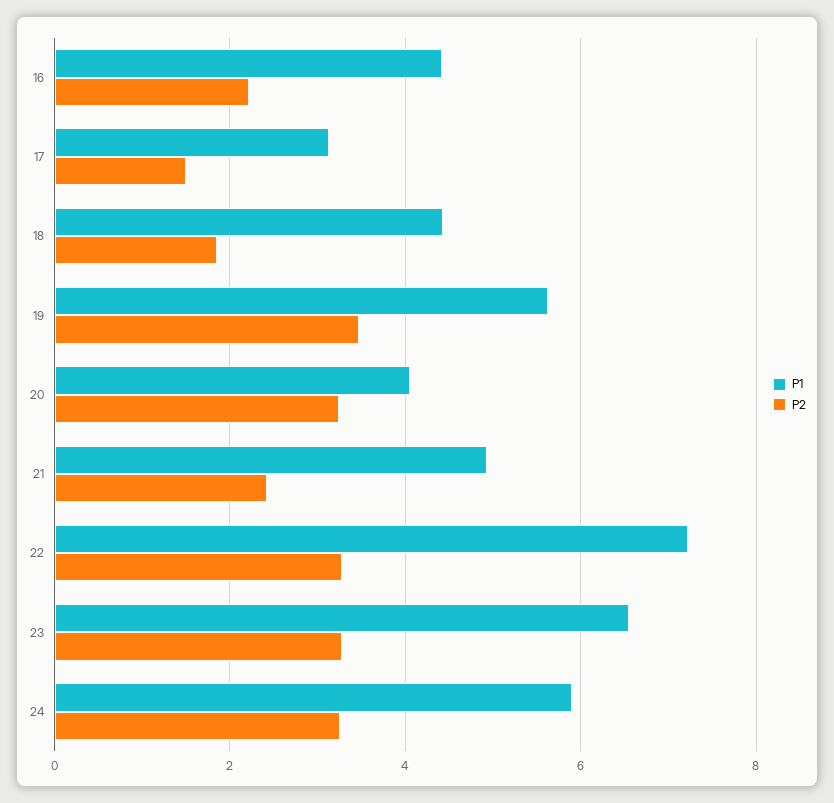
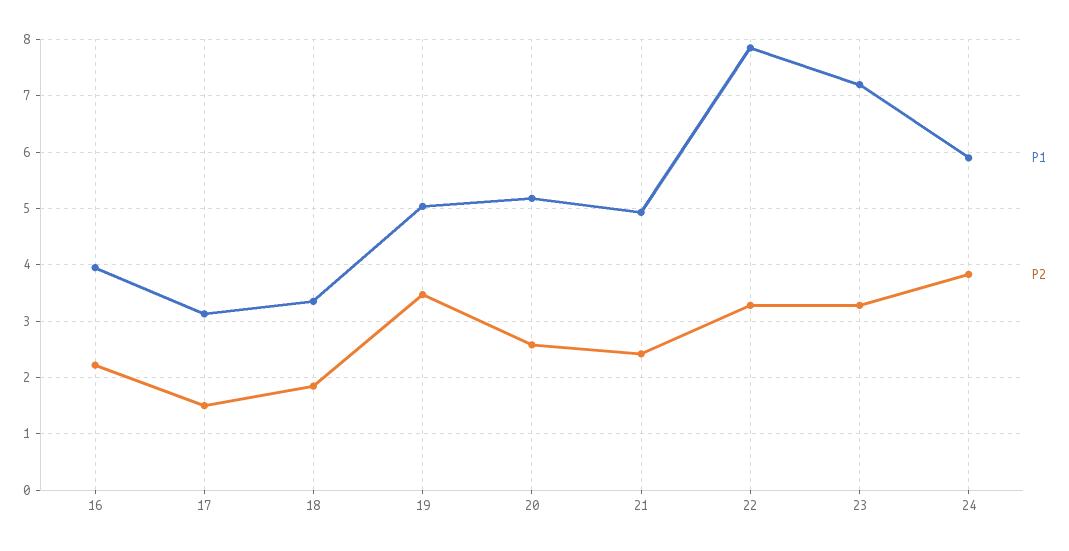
P1, 16: 4.4 -> 4
P1, 18: 4.4 -> 3.4
P1, 19: 5.6 -> 5
P1, 20: 4 -> 5.2
P2, 20: 3.2 -> 2.6
P1, 22: 7.2 -> 7.8
P1, 23: 6.6 -> 7.2
P2, 24: 3.2 -> 3.8

